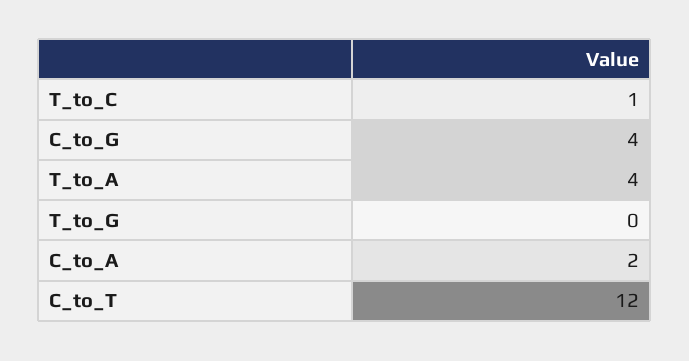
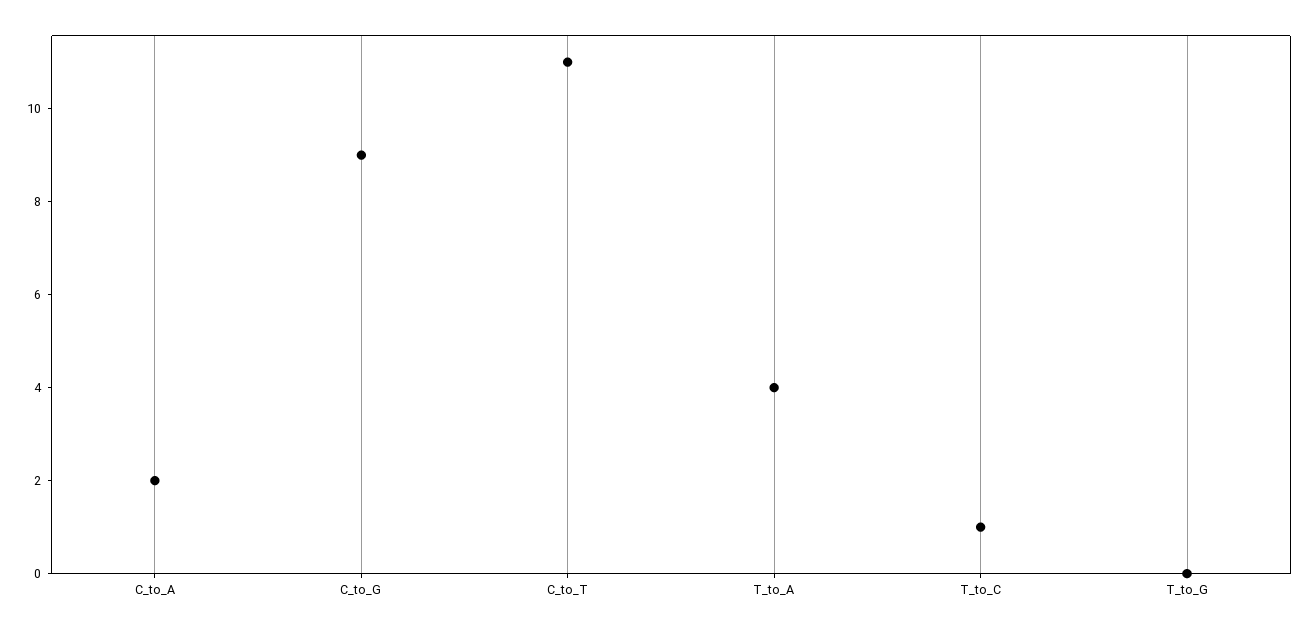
C_to_G: 4 -> 9
C_to_T: 12 -> 11

